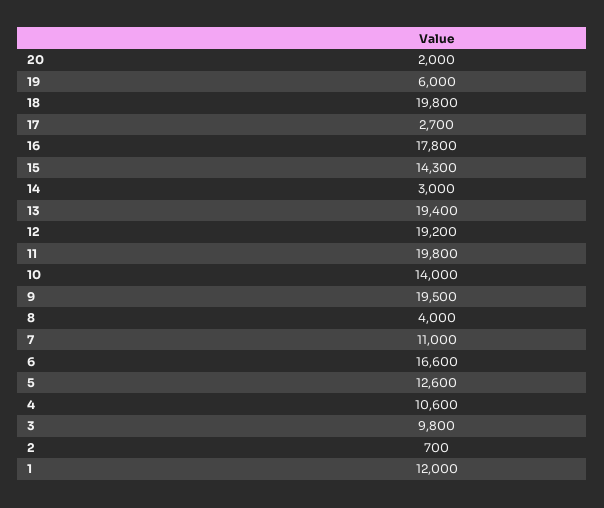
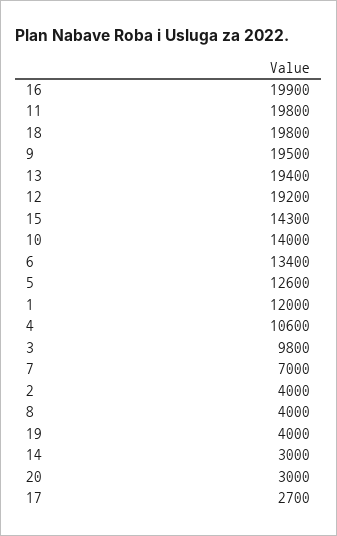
20: 2000 -> 3000
19: 6000 -> 4000
16: 17800 -> 19900
7: 11000 -> 7000
6: 16600 -> 13400
2: 700 -> 4000

